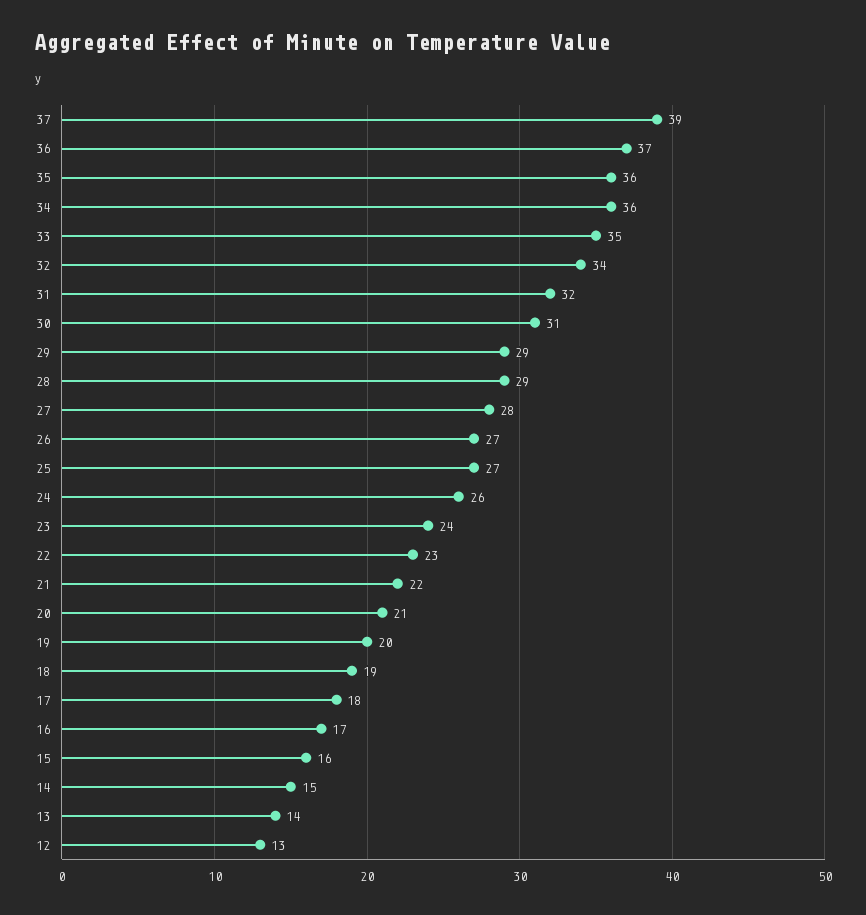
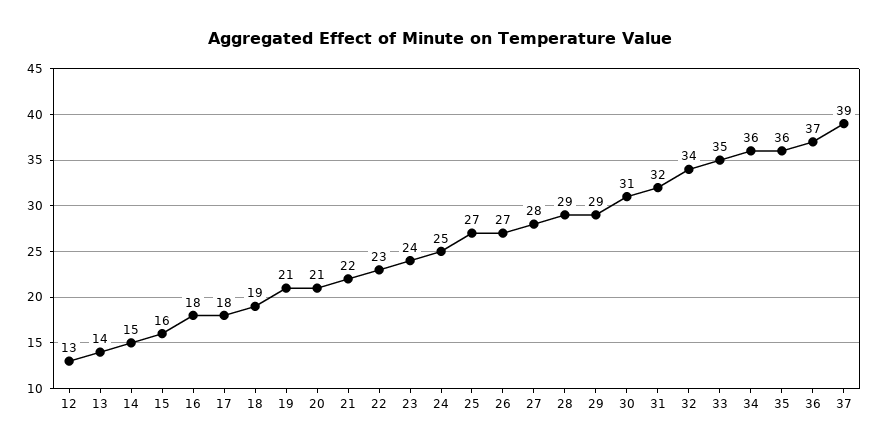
24: 26 -> 25
19: 20 -> 21
16: 17 -> 18

